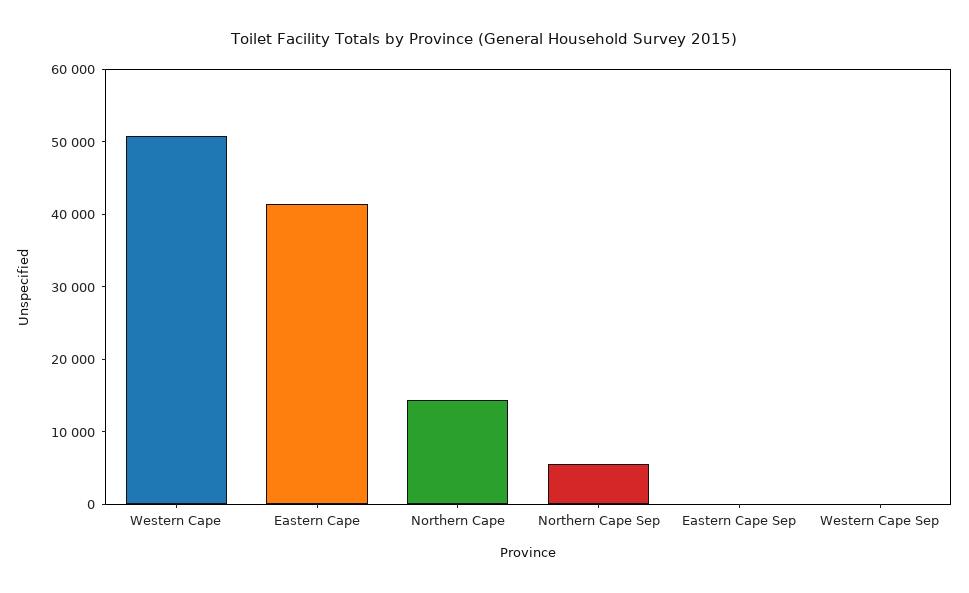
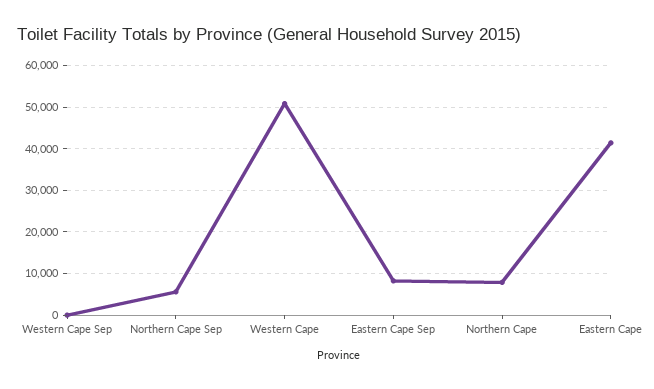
Northern Cape: 14000 -> 8000
Eastern Cape Sep: 0 -> 8000

